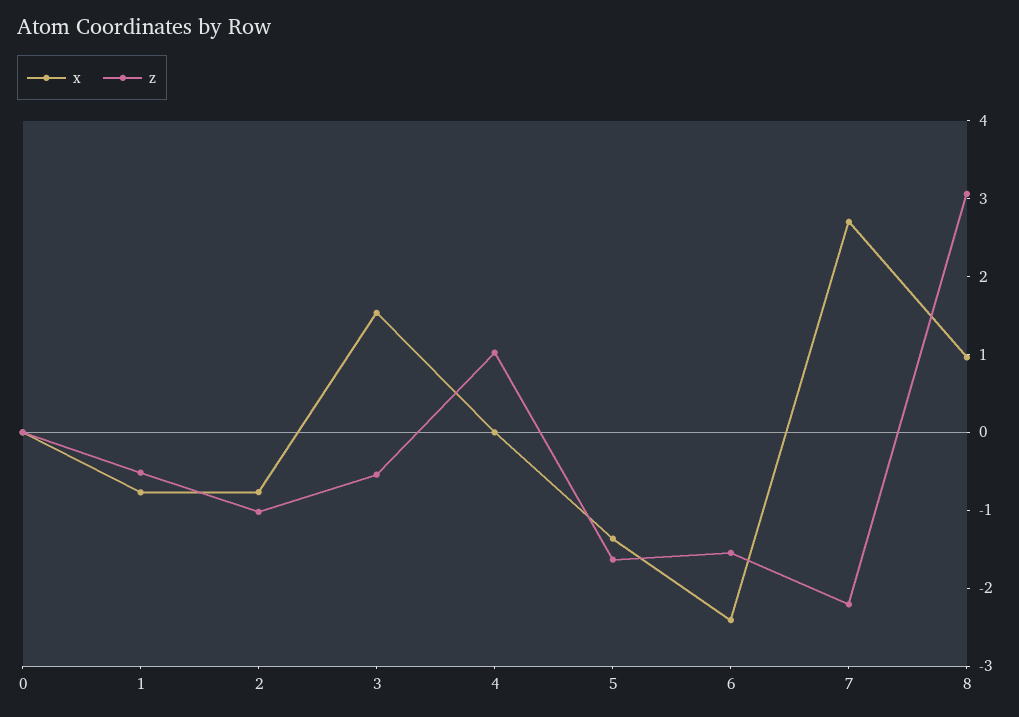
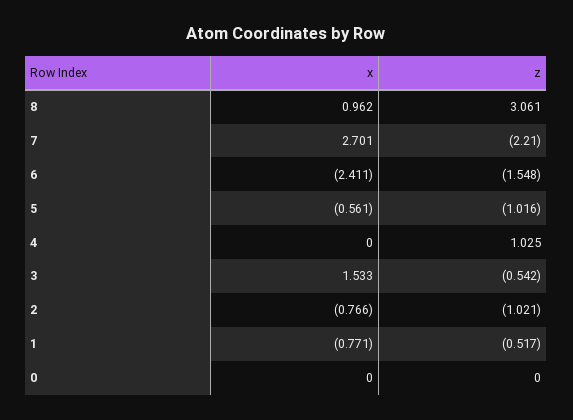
x, 5: -1.4 -> -0.561
z, 5: -1.6 -> -1.016

